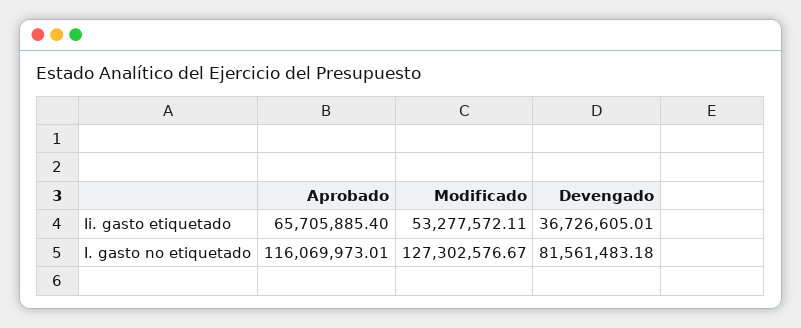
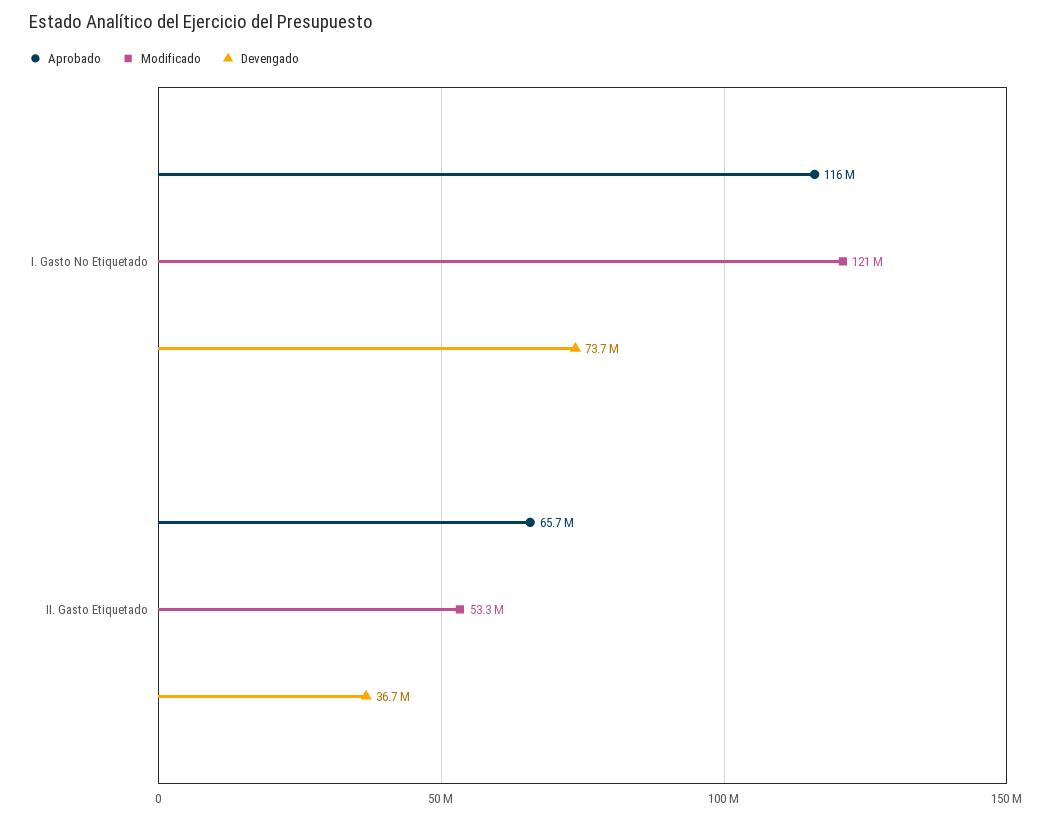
Modificado, I. gasto no etiquetado: 127302576.67 -> 121000000
Devengado, I. gasto no etiquetado: 81561483.18 -> 73700000

